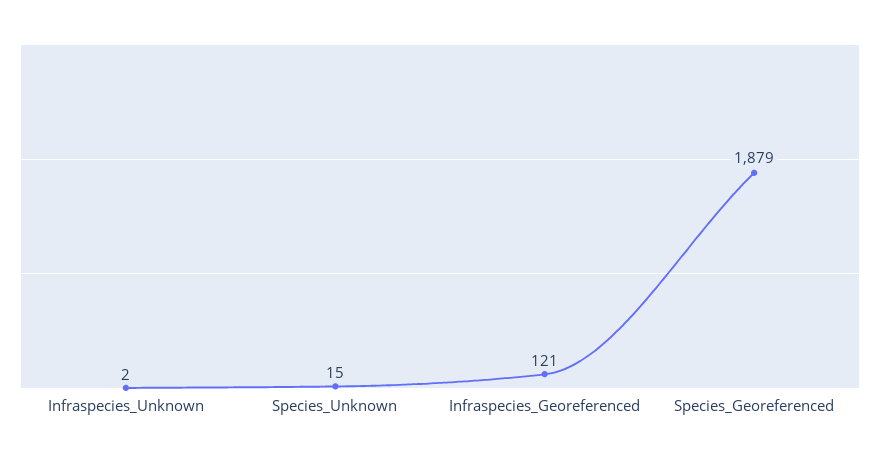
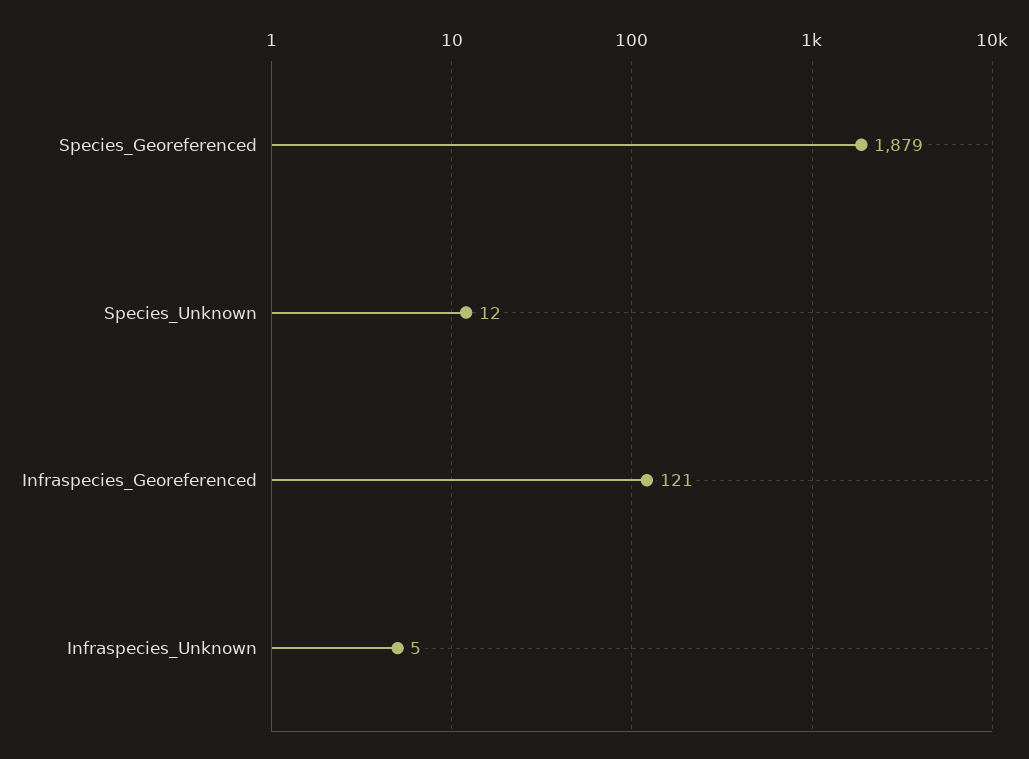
Infraspecies_Unknown: 2 -> 5
Species_Unknown: 15 -> 12

